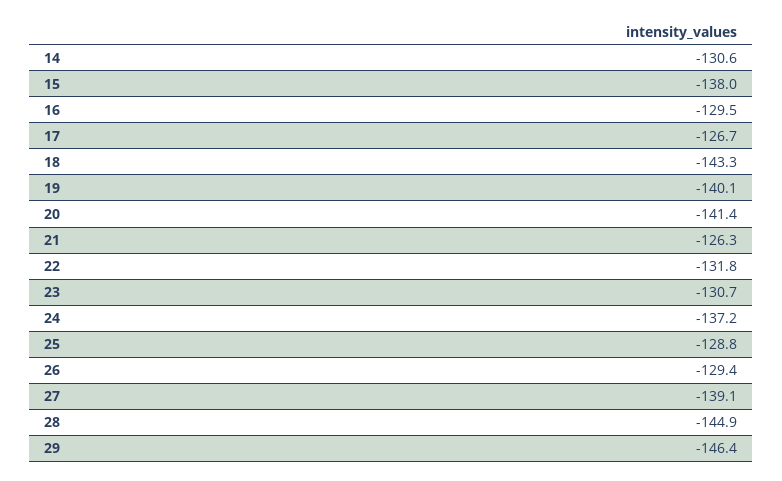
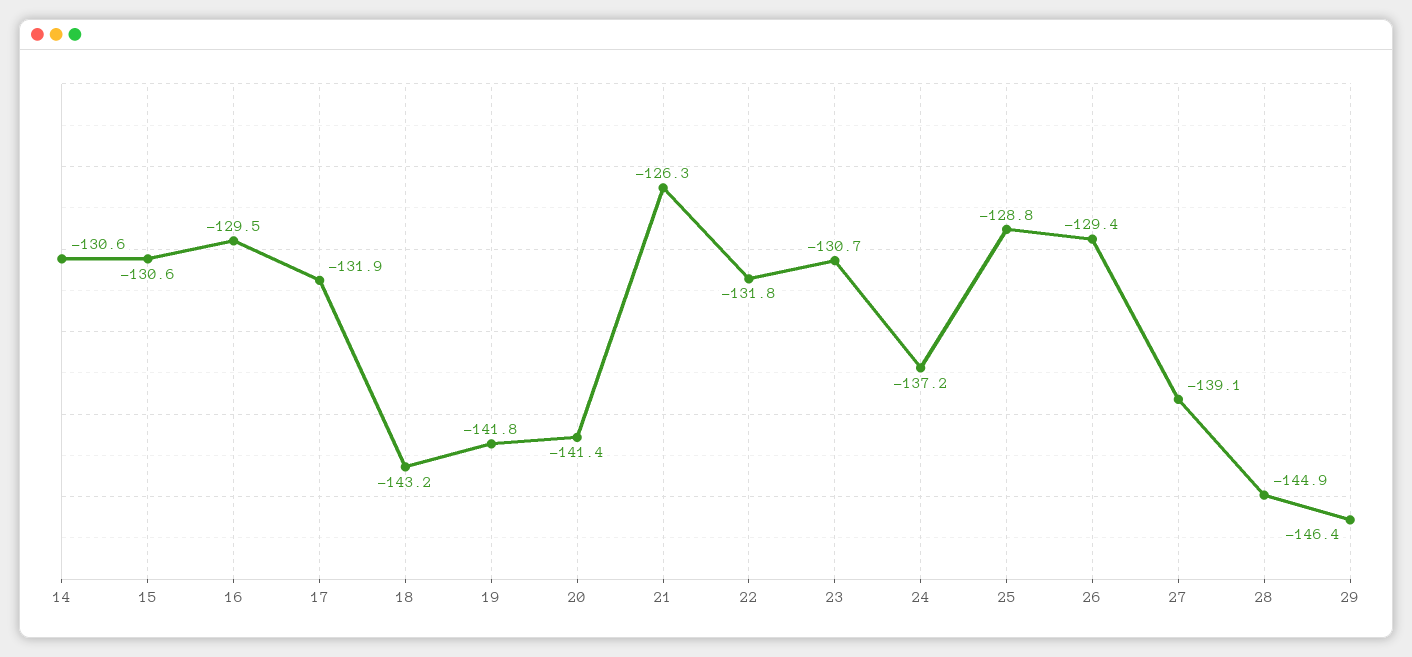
15: -138 -> -130.6
17: -126.7 -> -131.9
18: -143.3 -> -143.2
19: -140.1 -> -141.8

